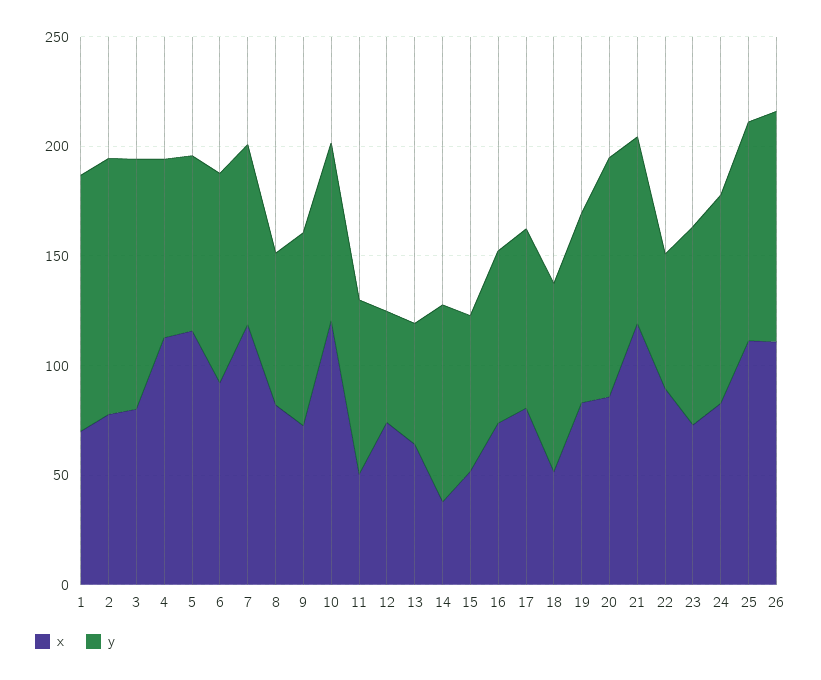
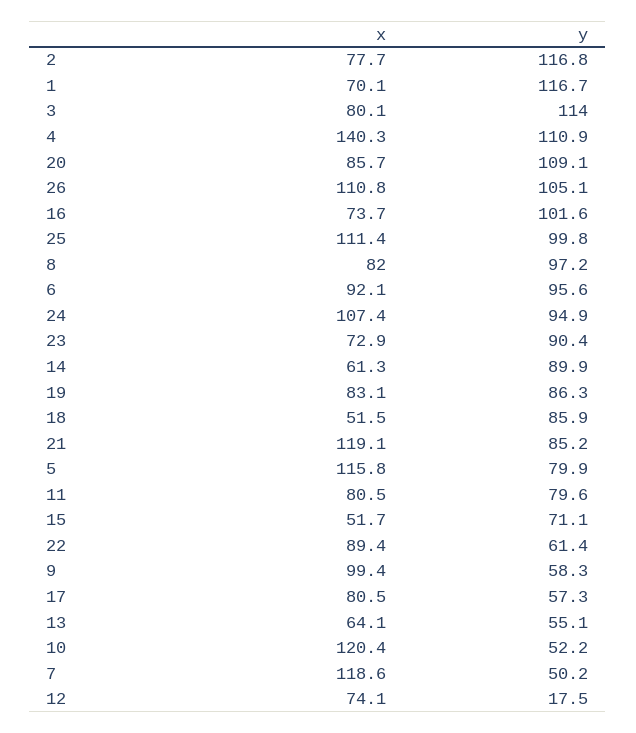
x, 4: 110 -> 140.3
y, 4: 80 -> 110.9
y, 7: 80 -> 50.2
y, 8: 70 -> 97.2
x, 9: 70 -> 99.4
y, 9: 90 -> 58.3
y, 10: 80 -> 52.2
x, 11: 50 -> 80.5
y, 12: 50 -> 17.5
x, 14: 40 -> 61.3
y, 16: 80 -> 101.6
y, 17: 80 -> 57.3
x, 24: 80 -> 107.4

